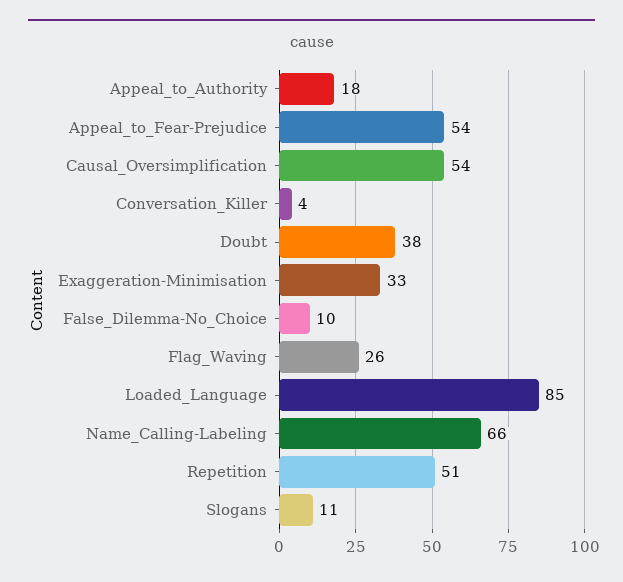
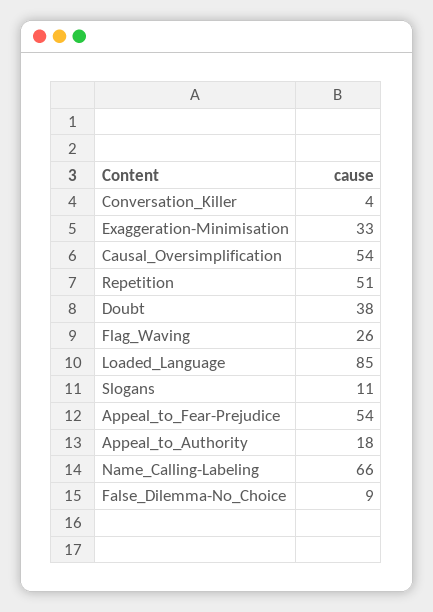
False_Dilemma-No_Choice: 10 -> 9

